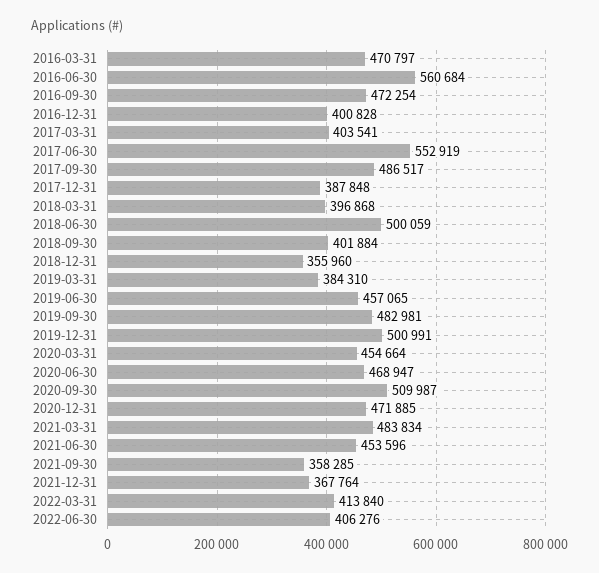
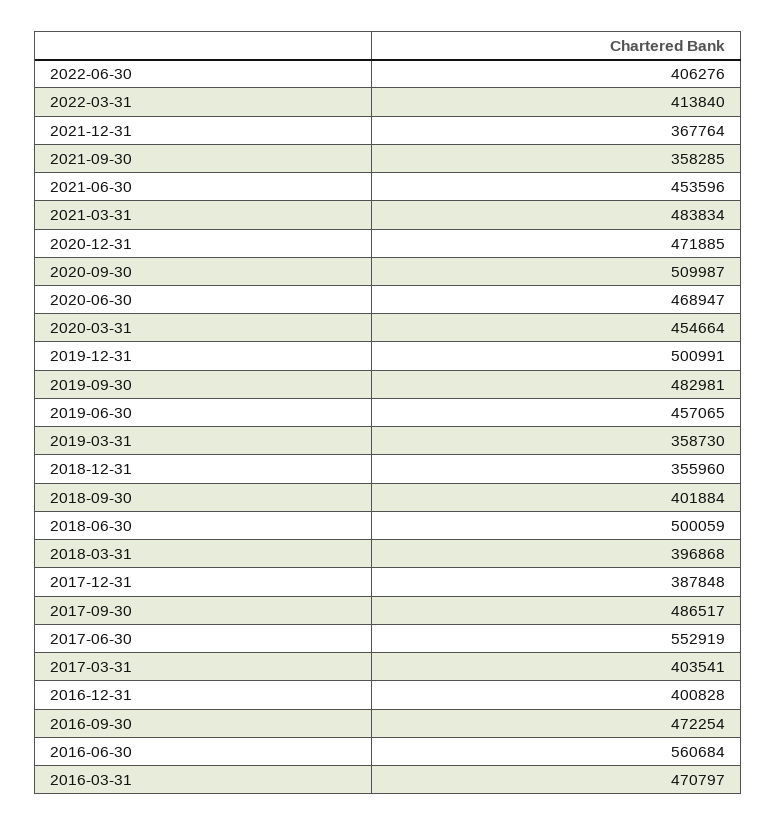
2019-03-31: 384310 -> 358730

